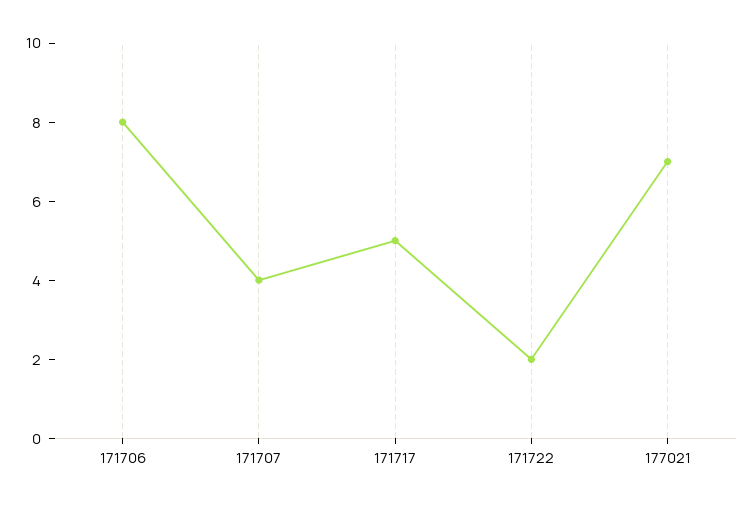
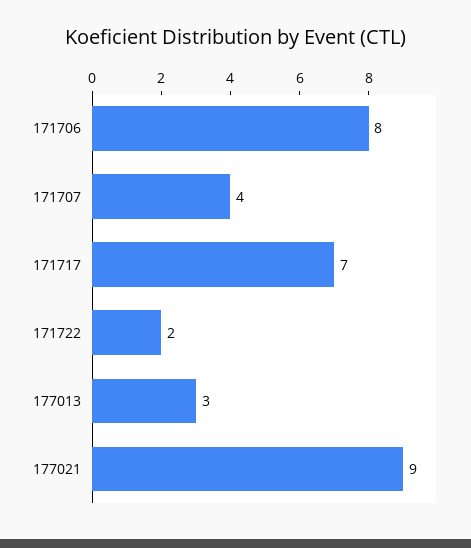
171717: 5 -> 7
177021: 7 -> 9
177013: none -> 3

